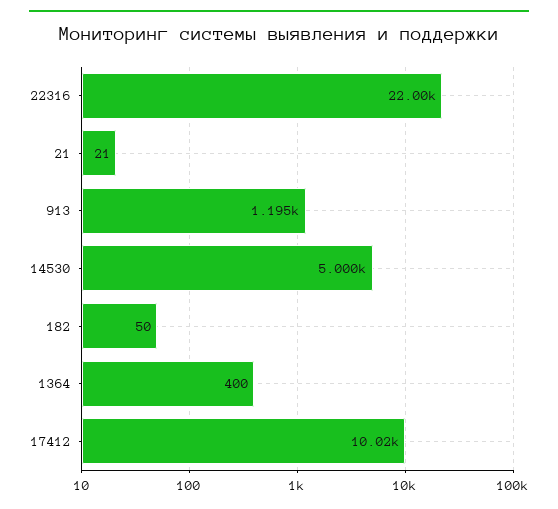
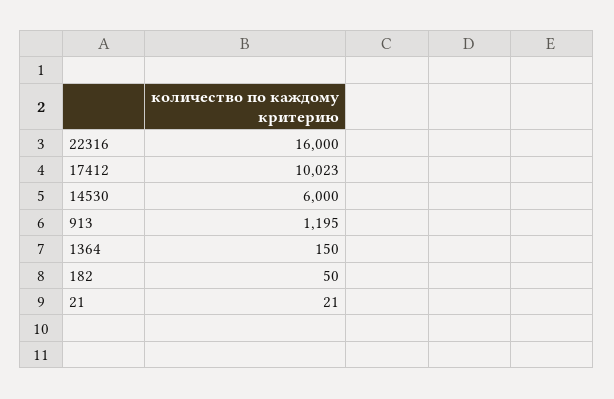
22316: 22000 -> 16000
14530: 5000 -> 6000
1364: 400 -> 150

